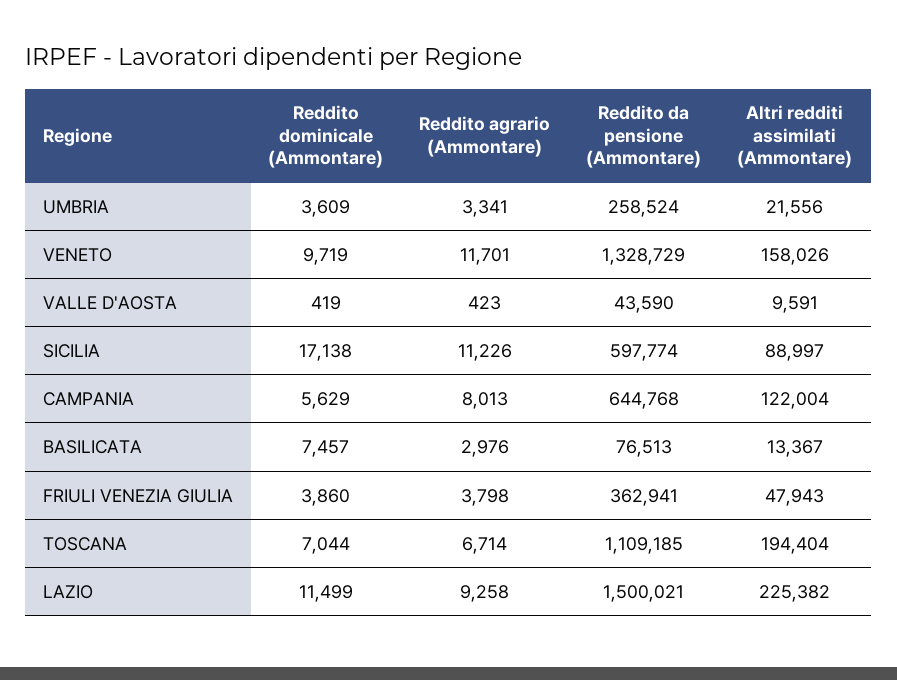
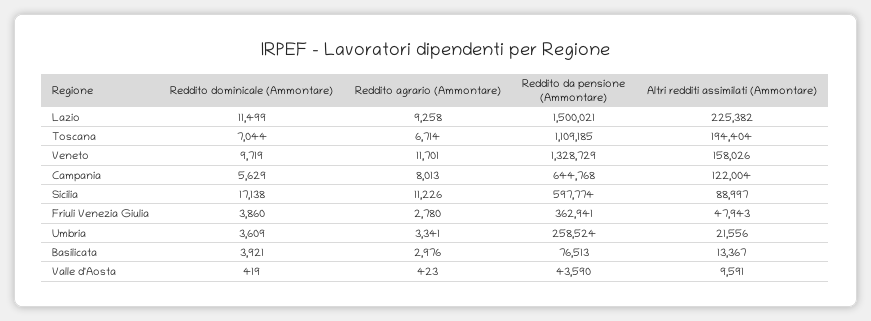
Reddito dominicale (Ammontare), BASILICATA: 7457 -> 3921
Reddito agrario (Ammontare), FRIULI VENEZIA GIULIA: 3798 -> 2780

